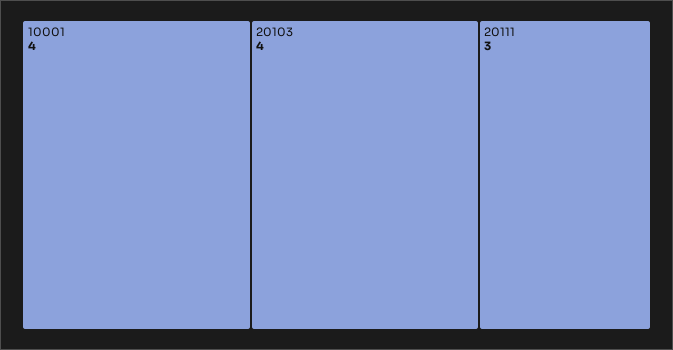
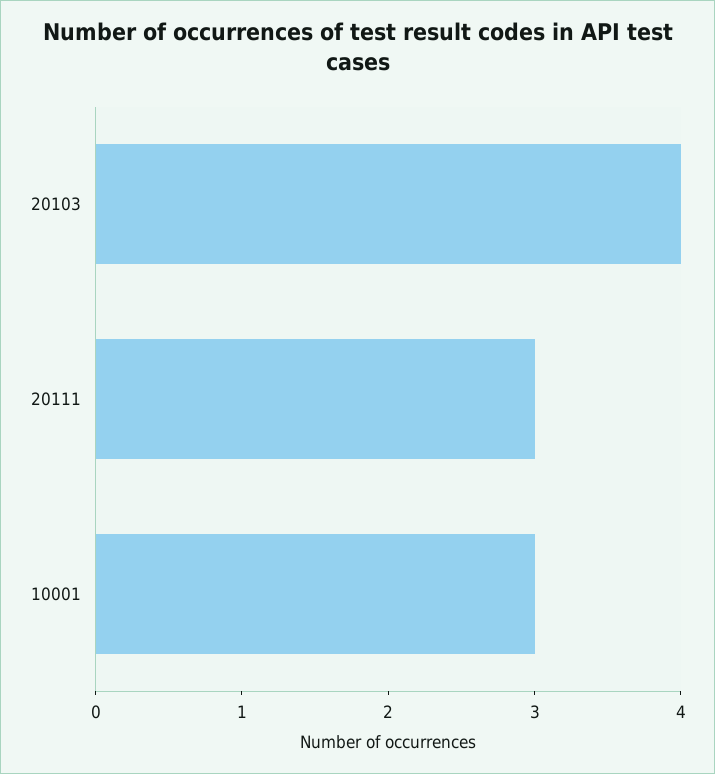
10001: 4 -> 3

